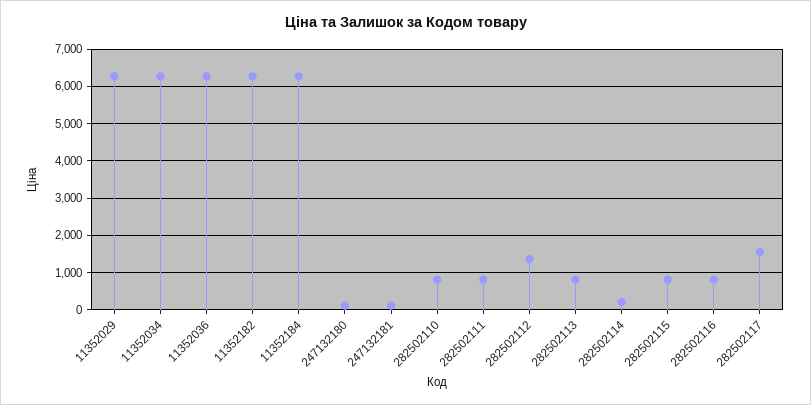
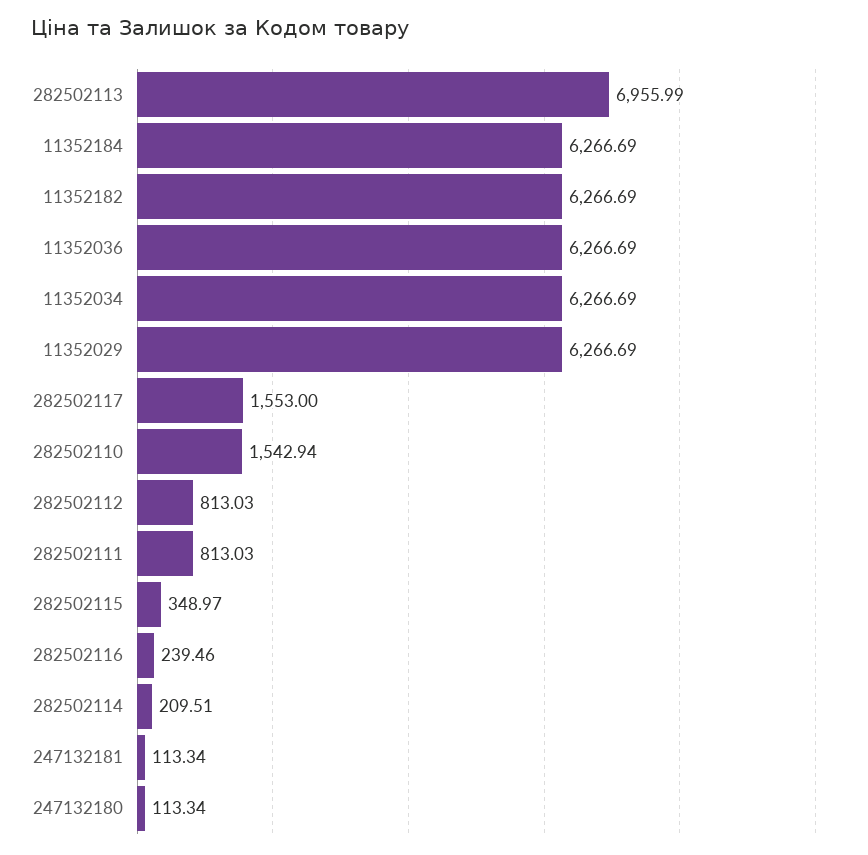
282502110: 800 -> 1542.94
282502112: 1400 -> 813.03
282502113: 800 -> 6955.99
282502115: 800 -> 348.97
282502116: 800 -> 239.46

